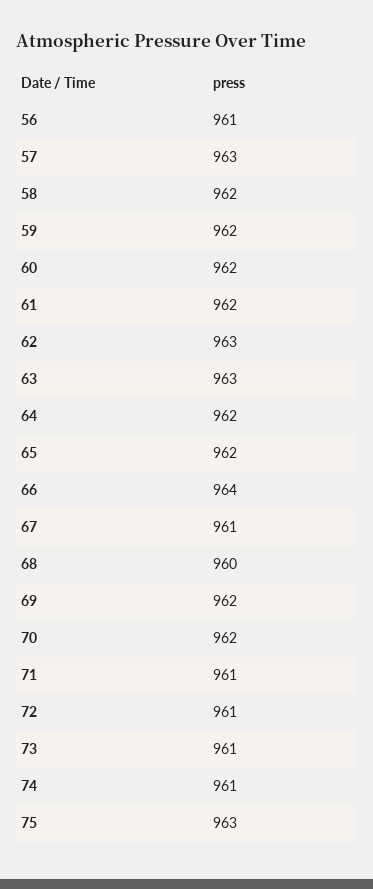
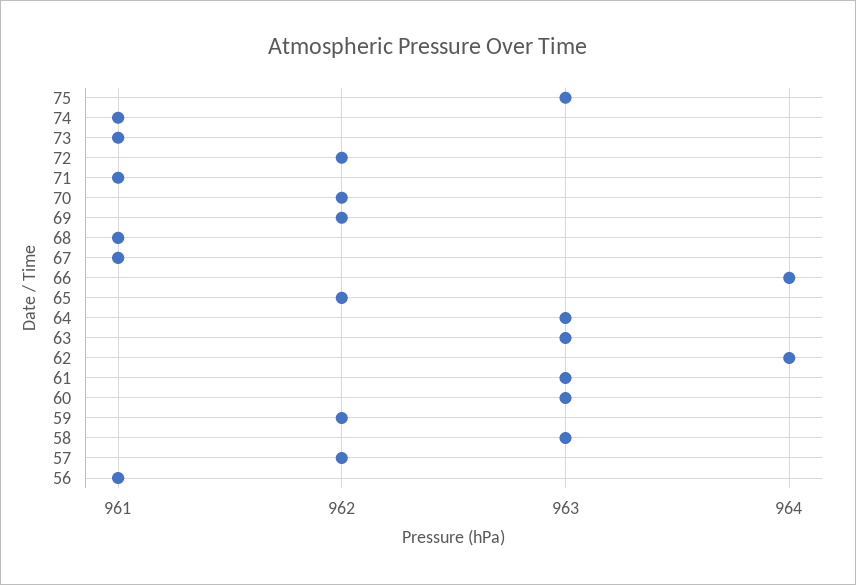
57: 963 -> 962
58: 962 -> 963
60: 962 -> 963
61: 962 -> 963
62: 963 -> 964
64: 962 -> 963
68: 960 -> 961
72: 961 -> 962

